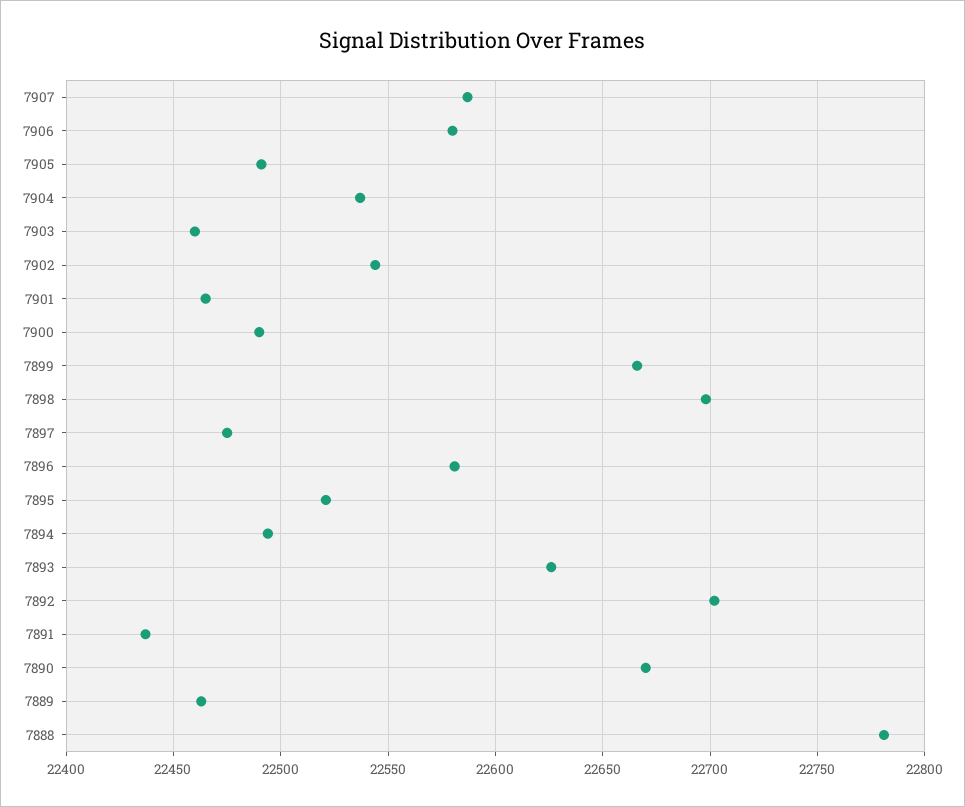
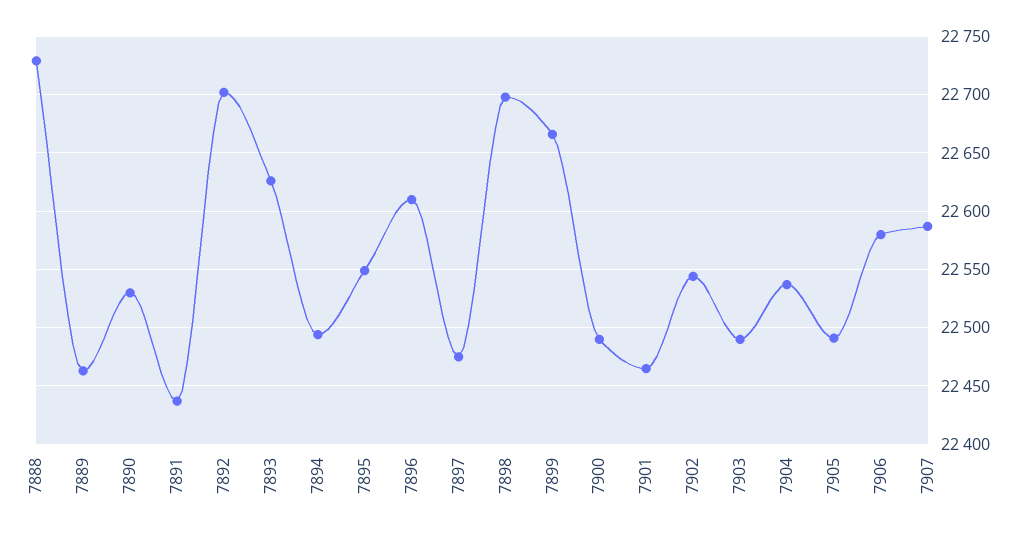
7903: 22460 -> 22490
7896: 22580 -> 22610
7895: 22520 -> 22550
7890: 22670 -> 22530
7888: 22780 -> 22730

